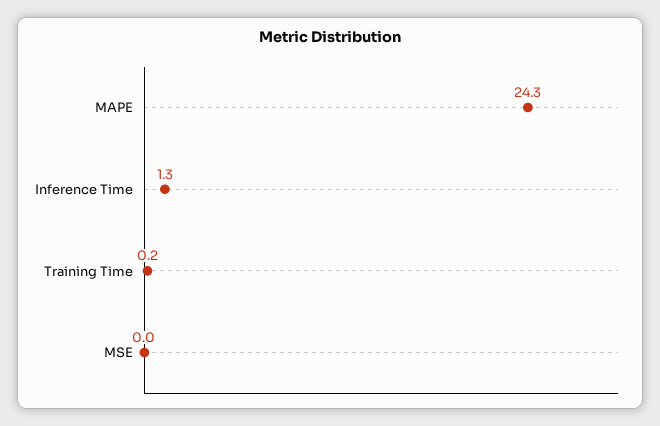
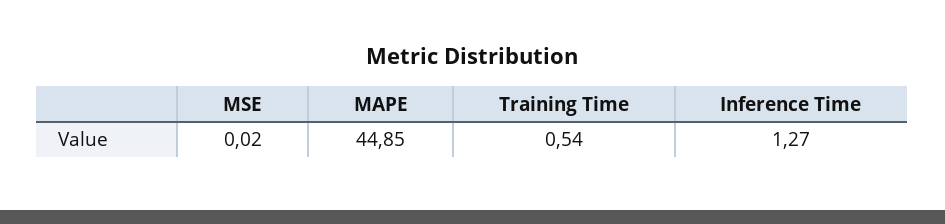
MAPE: 24.3 -> 44.85
Training Time: 0.2 -> 0.54

